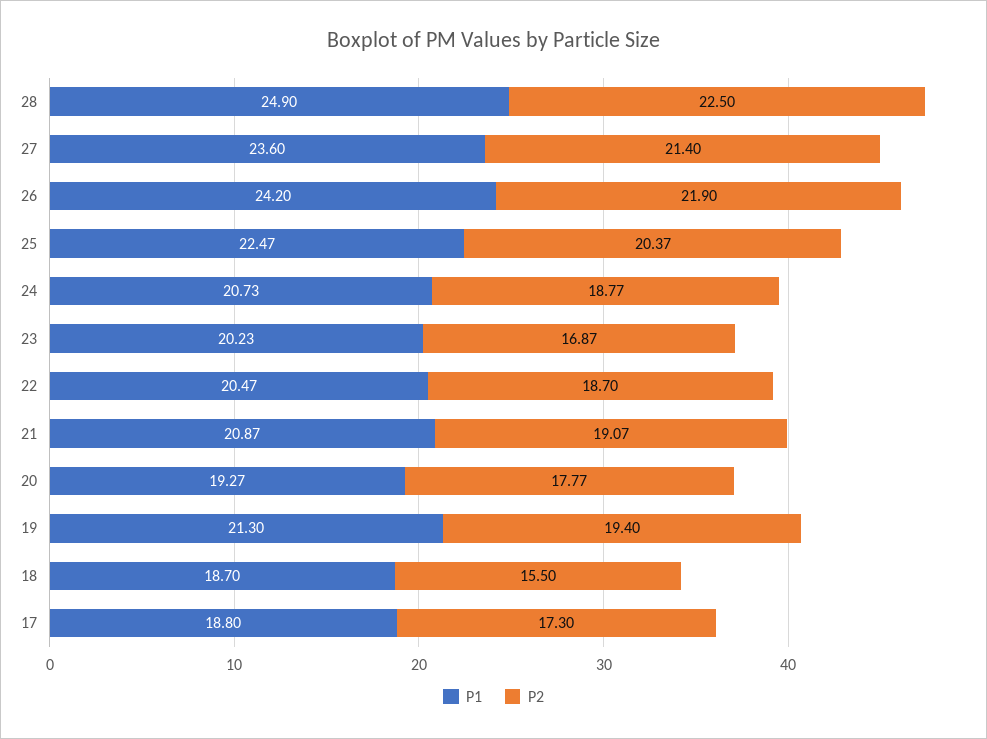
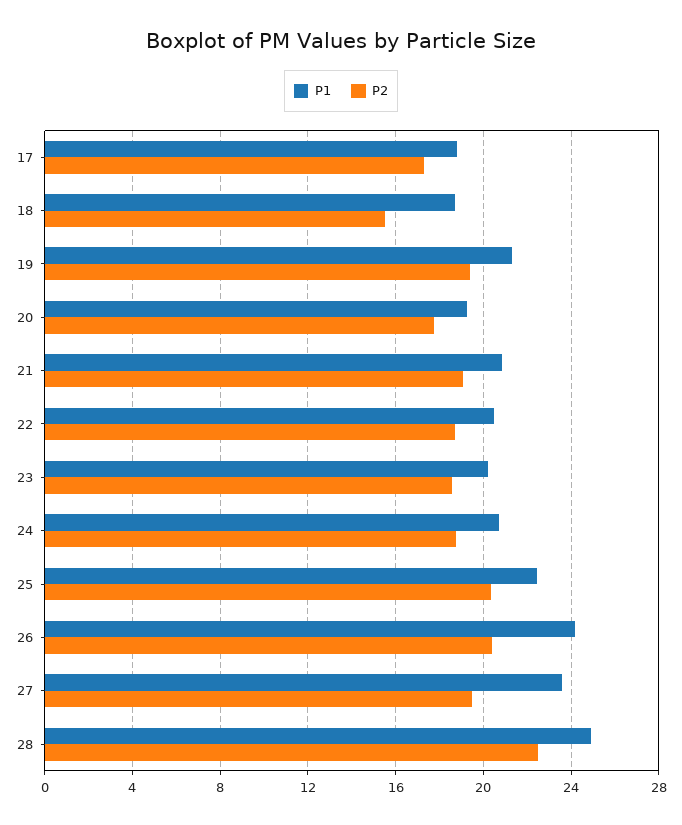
P2, 27: 21.4 -> 19.5
P2, 26: 21.9 -> 20.5
P2, 23: 16.87 -> 18.5

